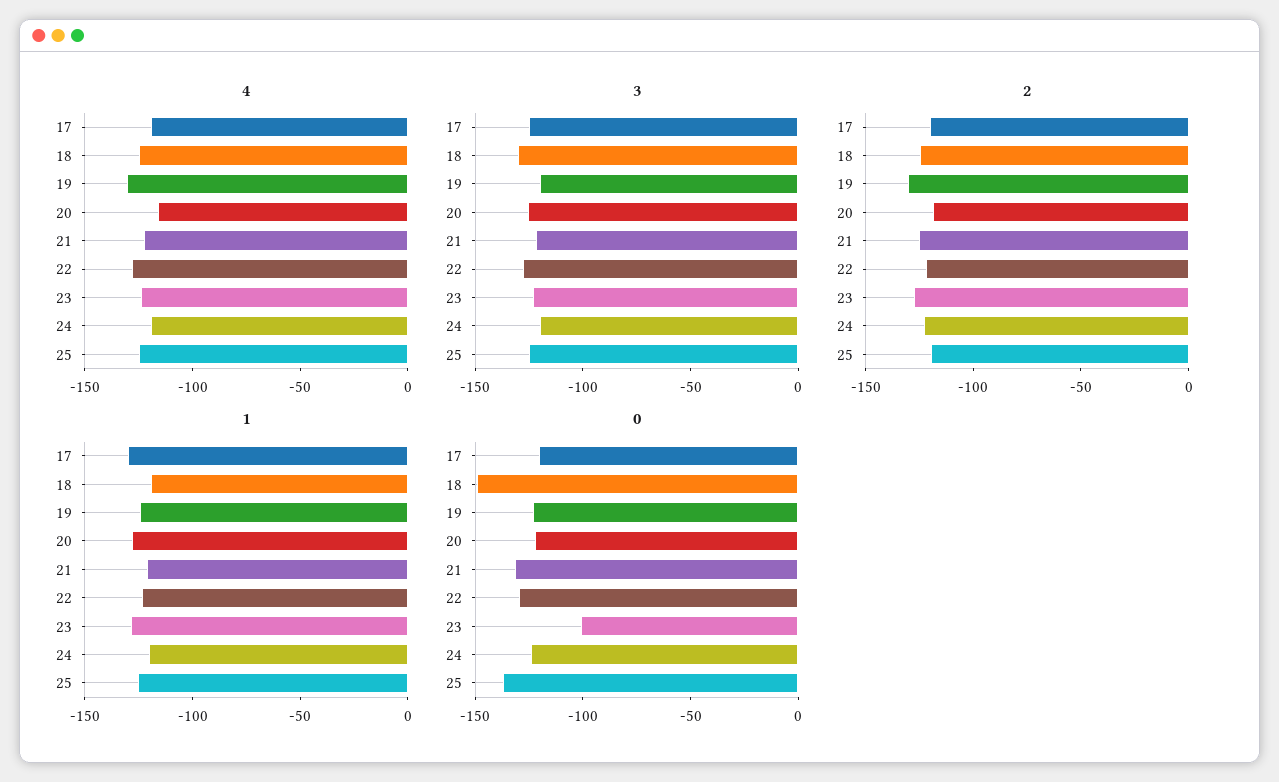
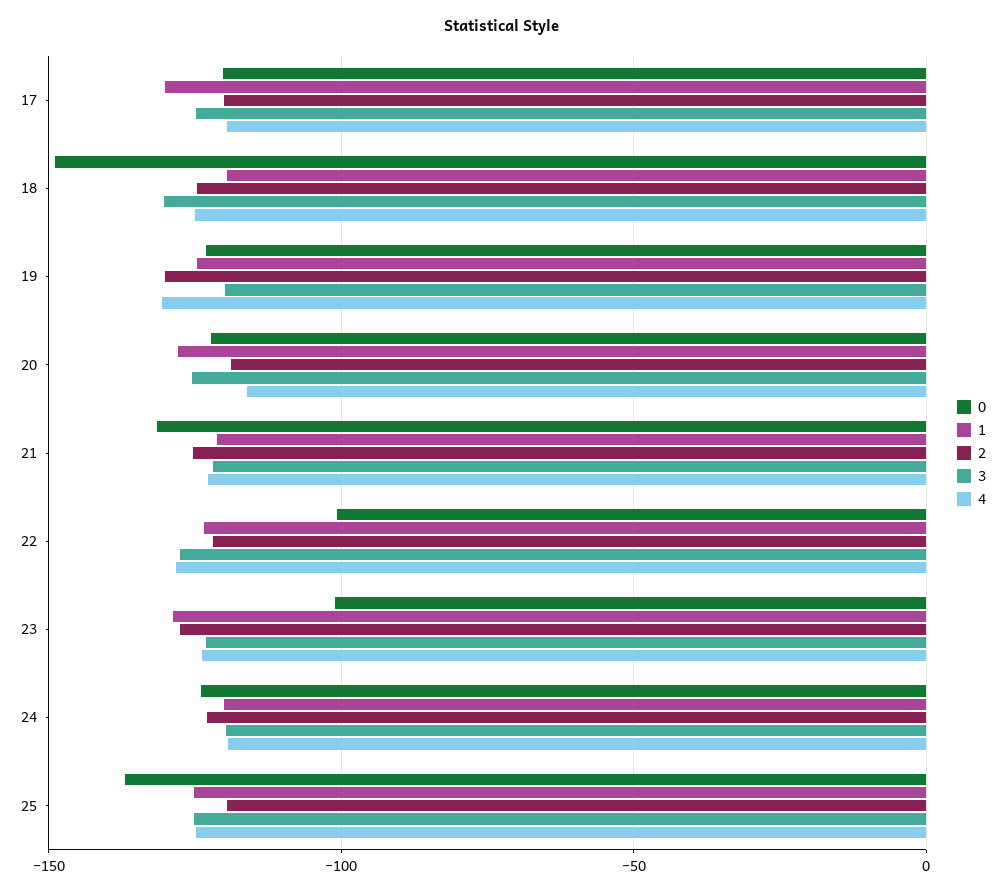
0, 22: -130 -> -100

